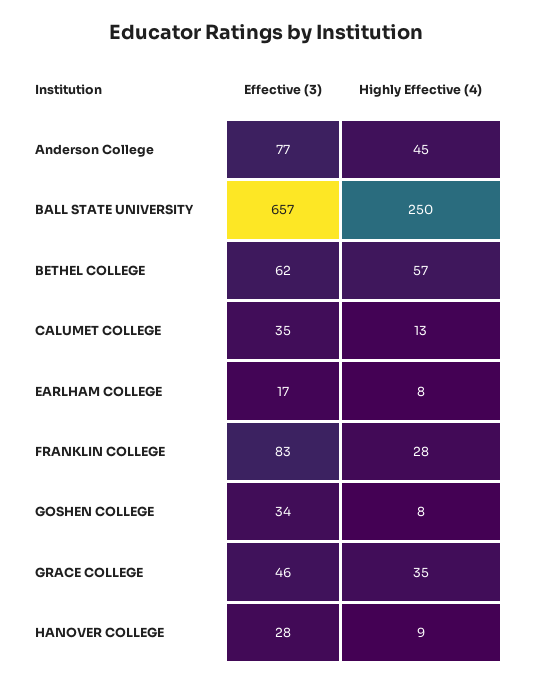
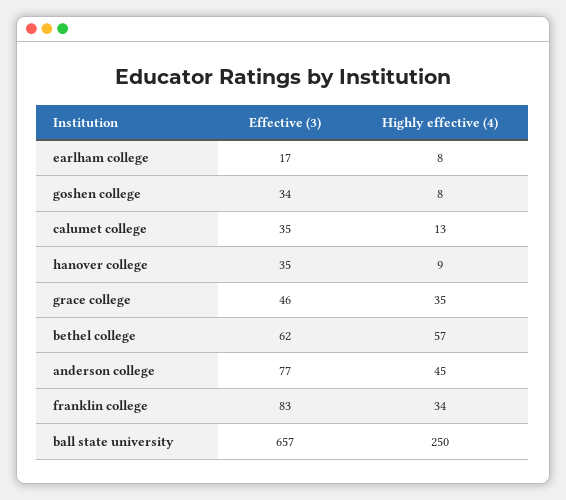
Highly Effective (4), FRANKLIN COLLEGE: 28 -> 34
Effective (3), HANOVER COLLEGE: 28 -> 35

